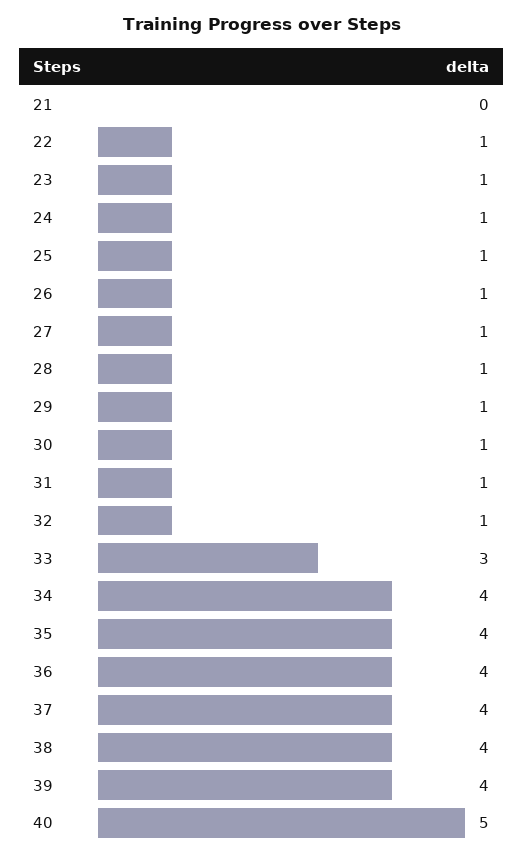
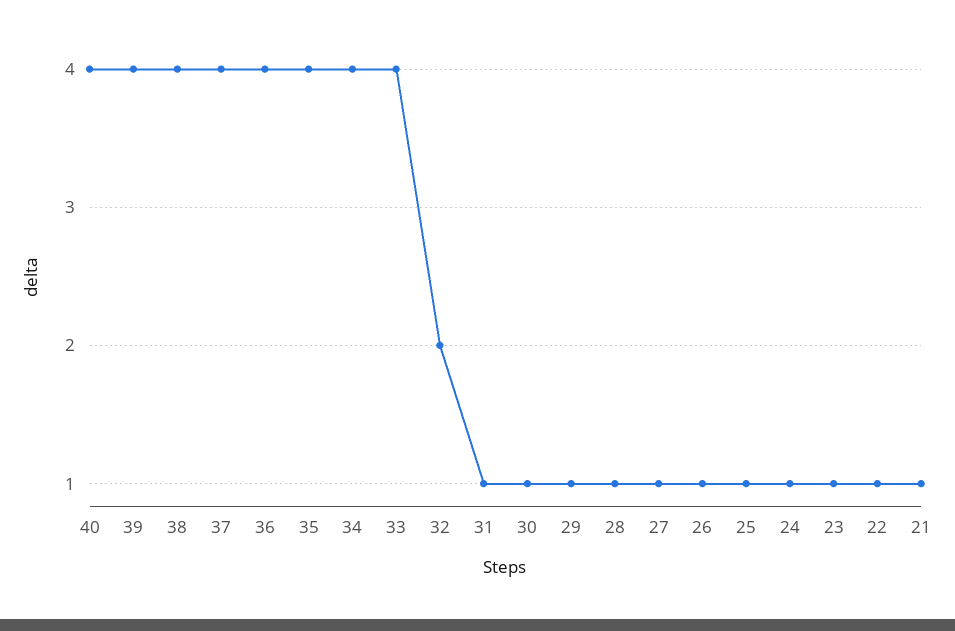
21: 0 -> 1
32: 1 -> 2
33: 3 -> 4
40: 5 -> 4

